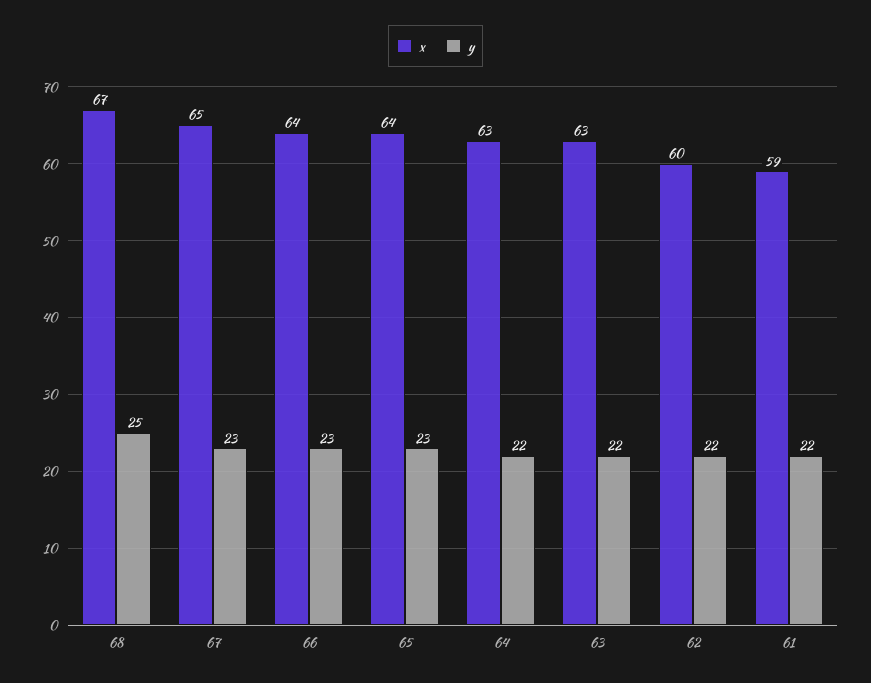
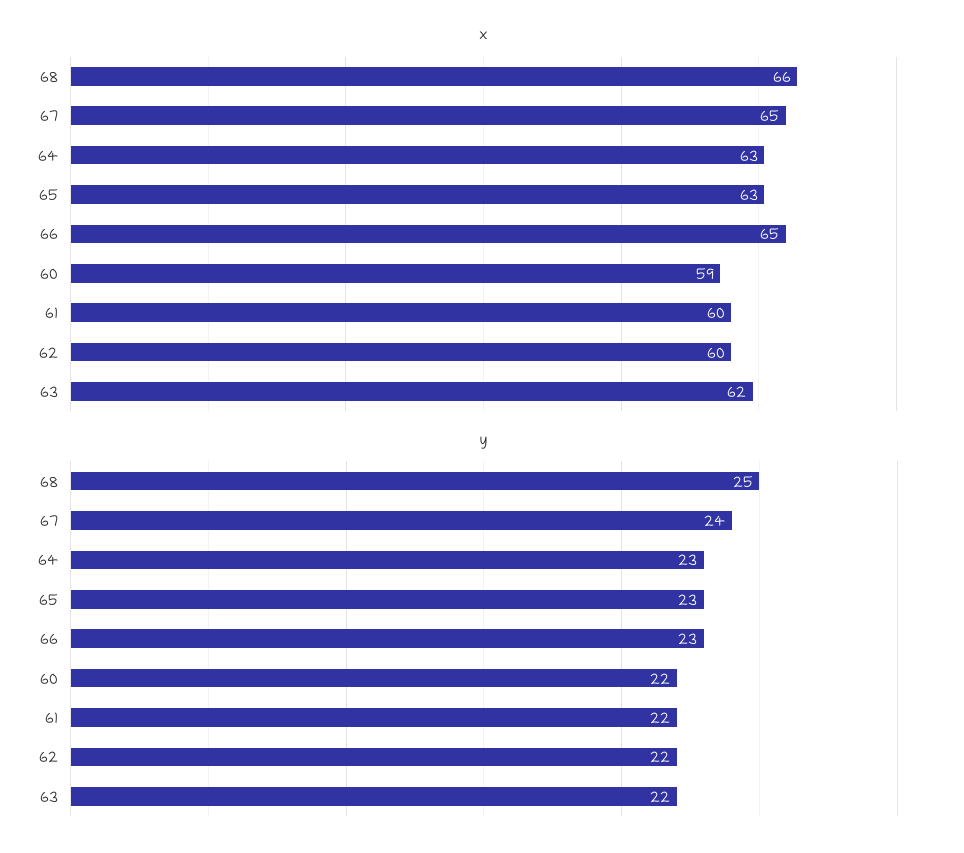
x, 68: 67 -> 66
y, 67: 23 -> 24
x, 66: 64 -> 65
x, 65: 64 -> 63
y, 64: 22 -> 23
x, 63: 63 -> 62
x, 61: 59 -> 60
x, 60: none -> 59
y, 60: none -> 22

